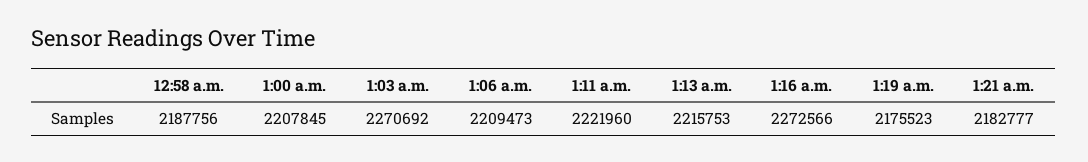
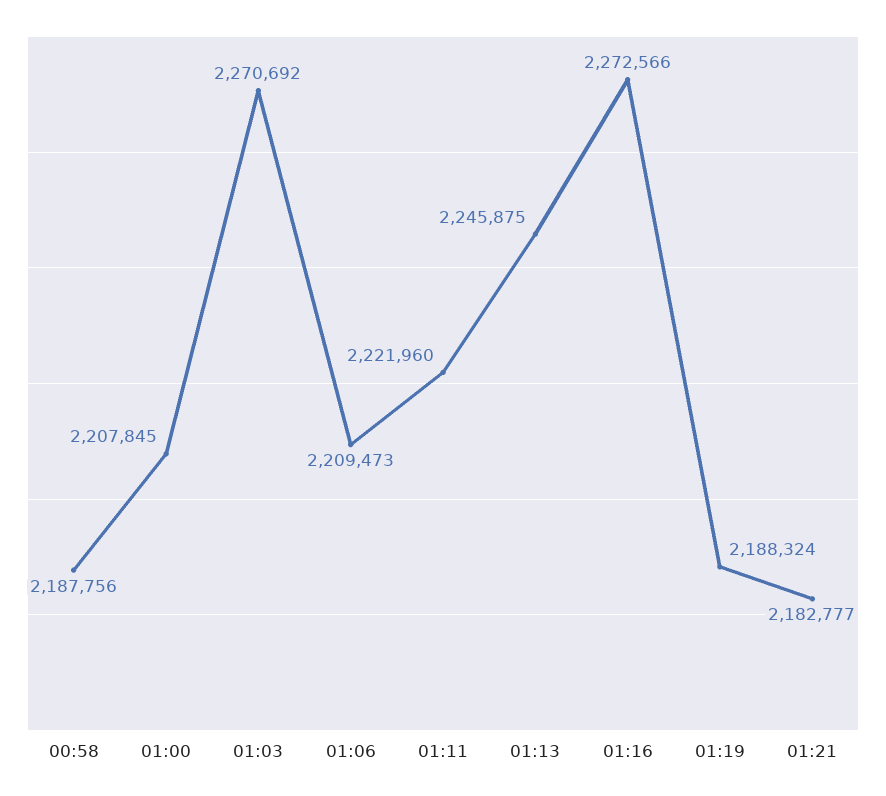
1:13 a.m.: 2215753 -> 2245875
1:19 a.m.: 2175523 -> 2188324

